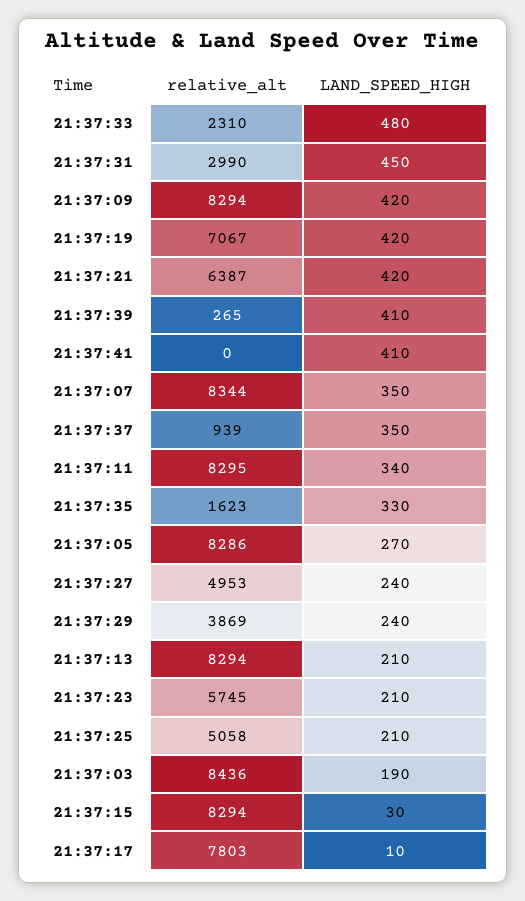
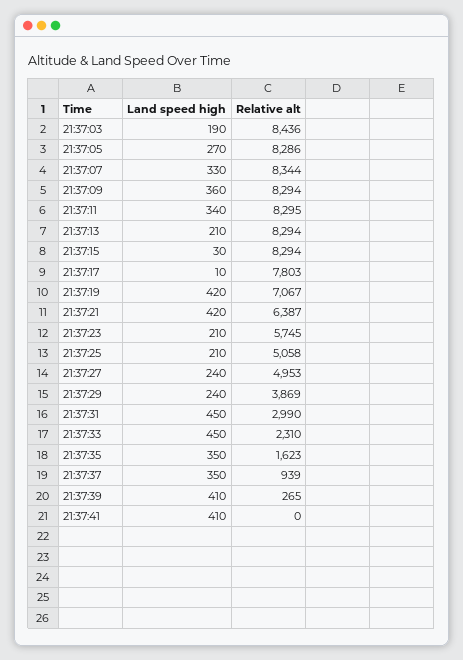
LAND_SPEED_HIGH, 21:37:33: 480 -> 450
LAND_SPEED_HIGH, 21:37:09: 420 -> 360
LAND_SPEED_HIGH, 21:37:07: 350 -> 330
LAND_SPEED_HIGH, 21:37:35: 330 -> 350

